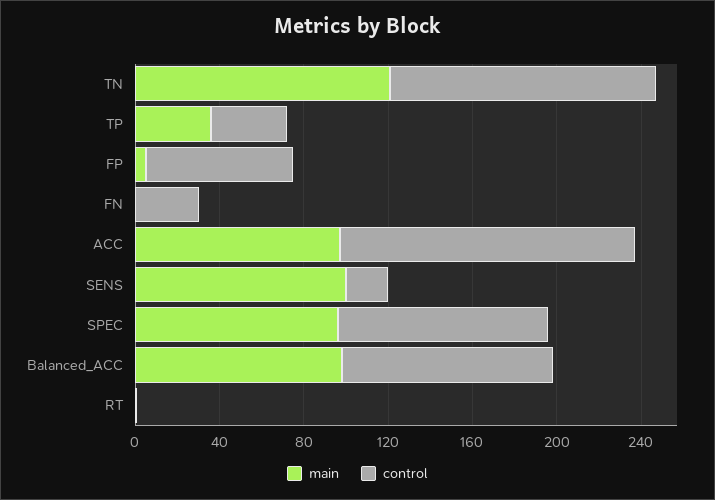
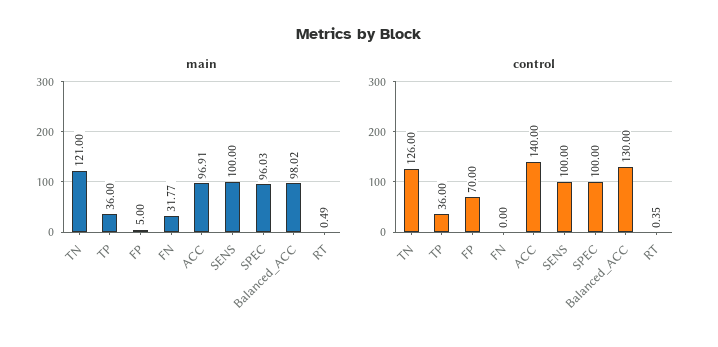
main, FN: 0 -> 31.77
control, FN: 30 -> 0
control, SENS: 20 -> 100
control, Balanced_ACC: 100 -> 130

